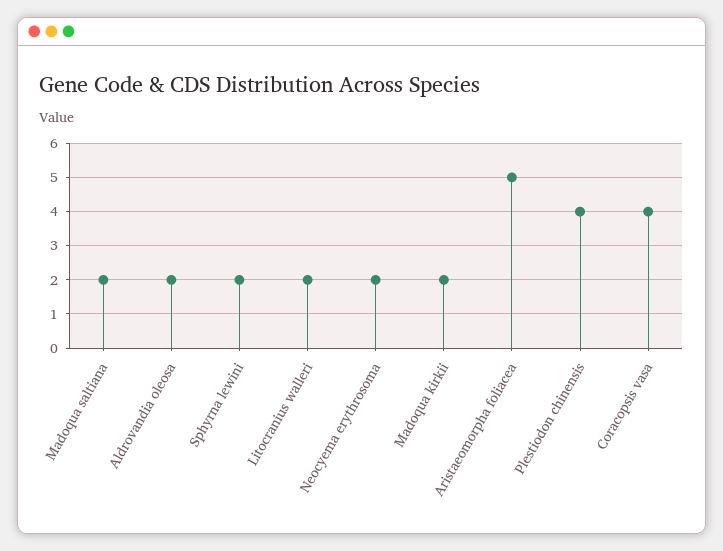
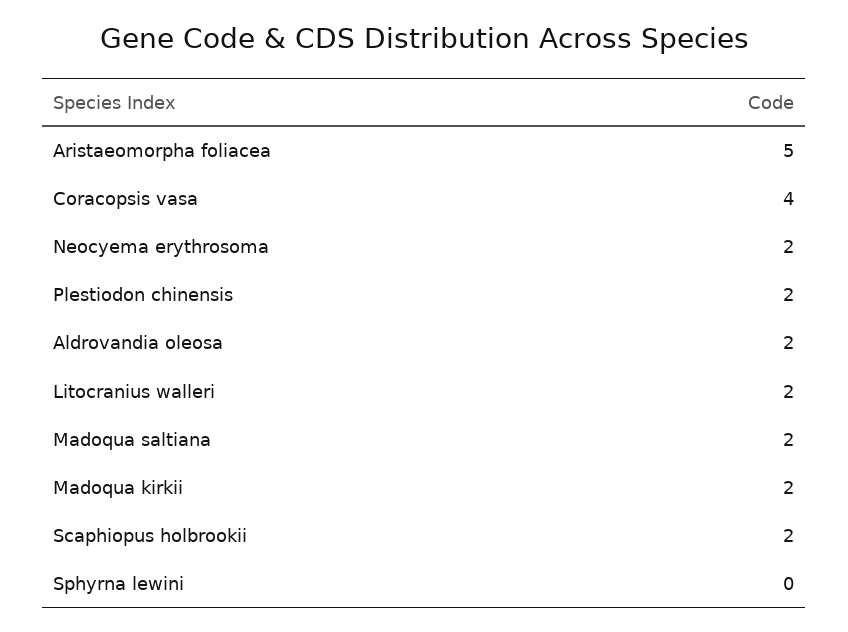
Sphyrna lewini: 2 -> 0
Plestiodon chinensis: 4 -> 2
Scaphiopus holbrookii: none -> 2

